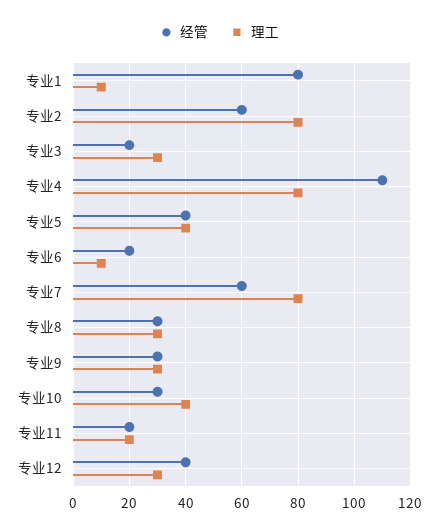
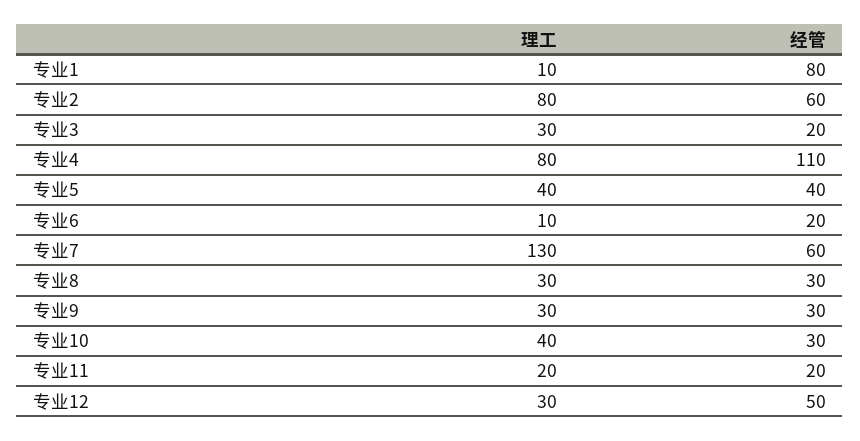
理工, 专业7: 80 -> 130
经管, 专业12: 40 -> 50

